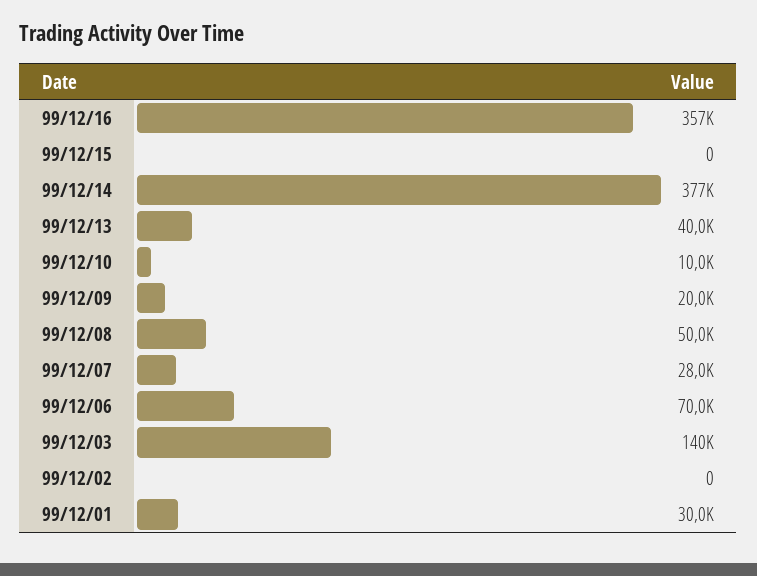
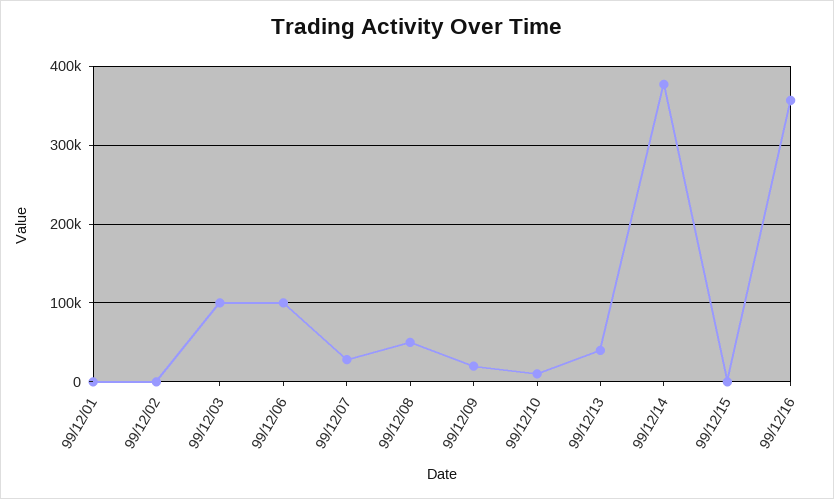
99/12/06: 70000 -> 100000
99/12/03: 140000 -> 100000
99/12/01: 30000 -> 0

